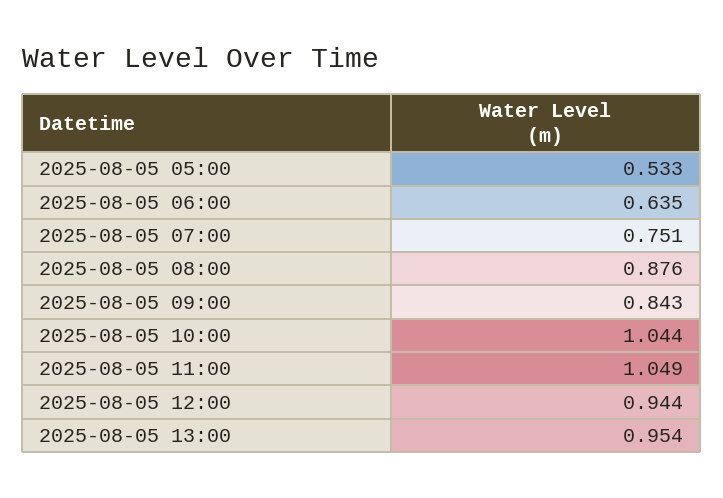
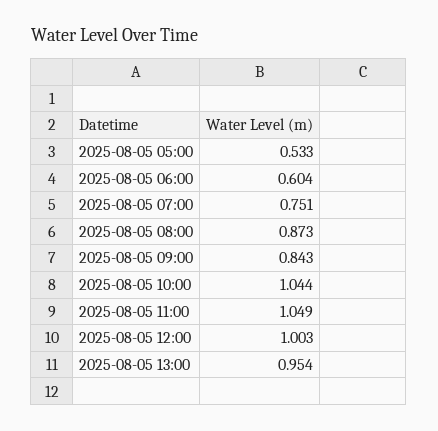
2025-08-05 06:00: 0.635 -> 0.604
2025-08-05 08:00: 0.876 -> 0.873
2025-08-05 12:00: 0.944 -> 1.003

